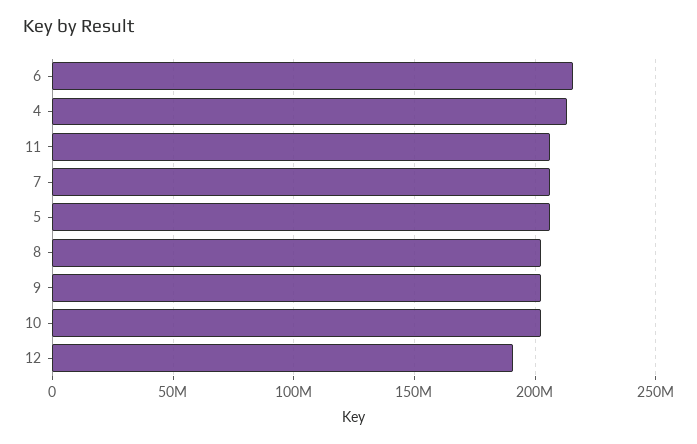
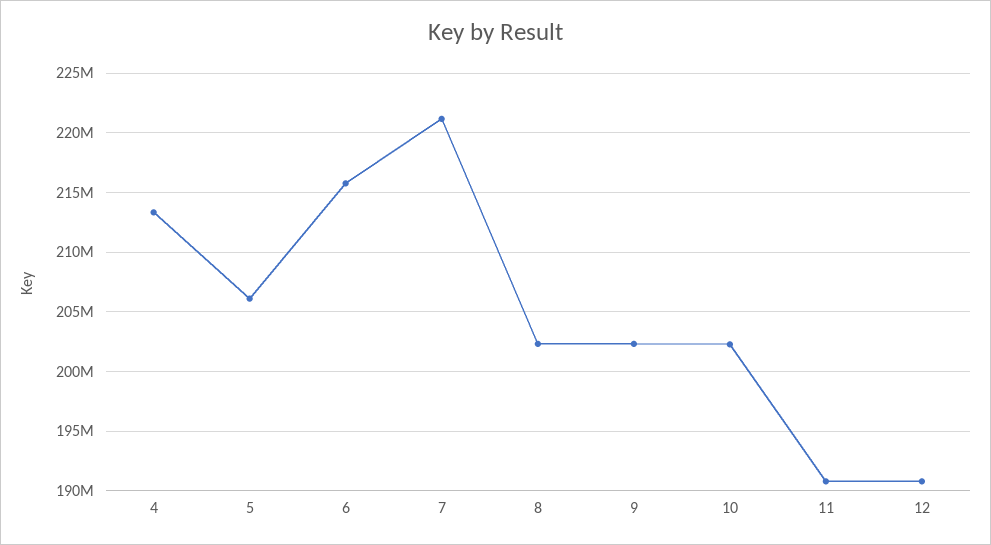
11: 205000000 -> 191000000
7: 205000000 -> 221000000

